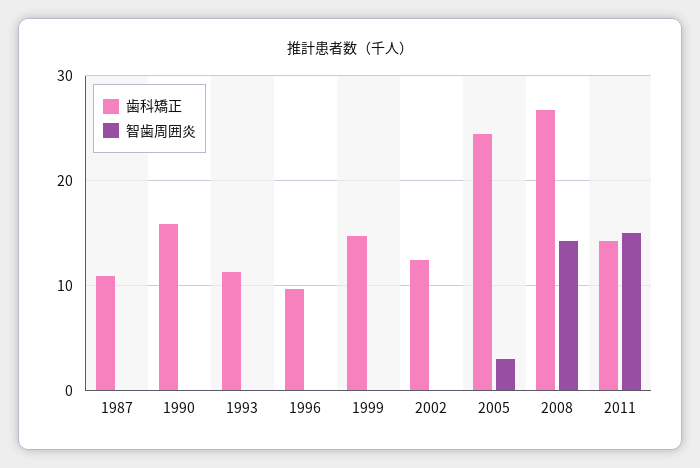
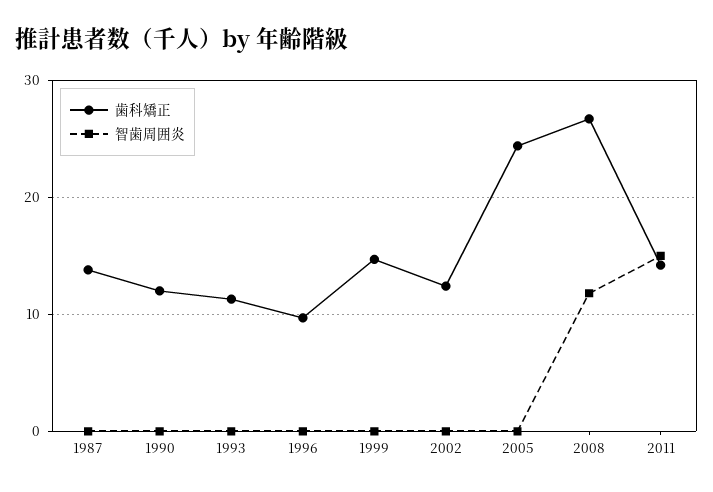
歯科矯正, 1987: 11 -> 14
歯科矯正, 1990: 16 -> 12
智歯周囲炎, 2005: 3 -> 0
智歯周囲炎, 2008: 14 -> 12

